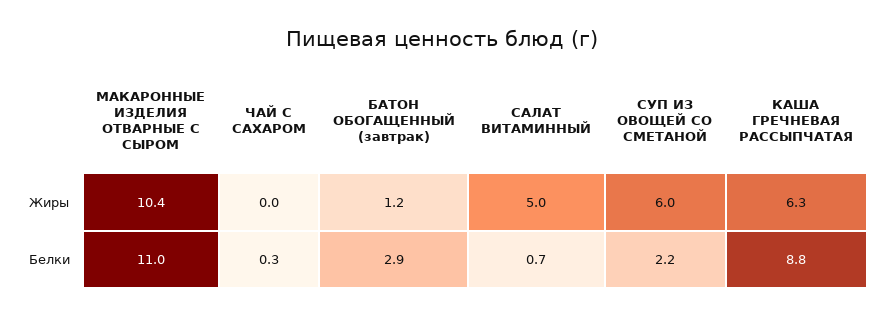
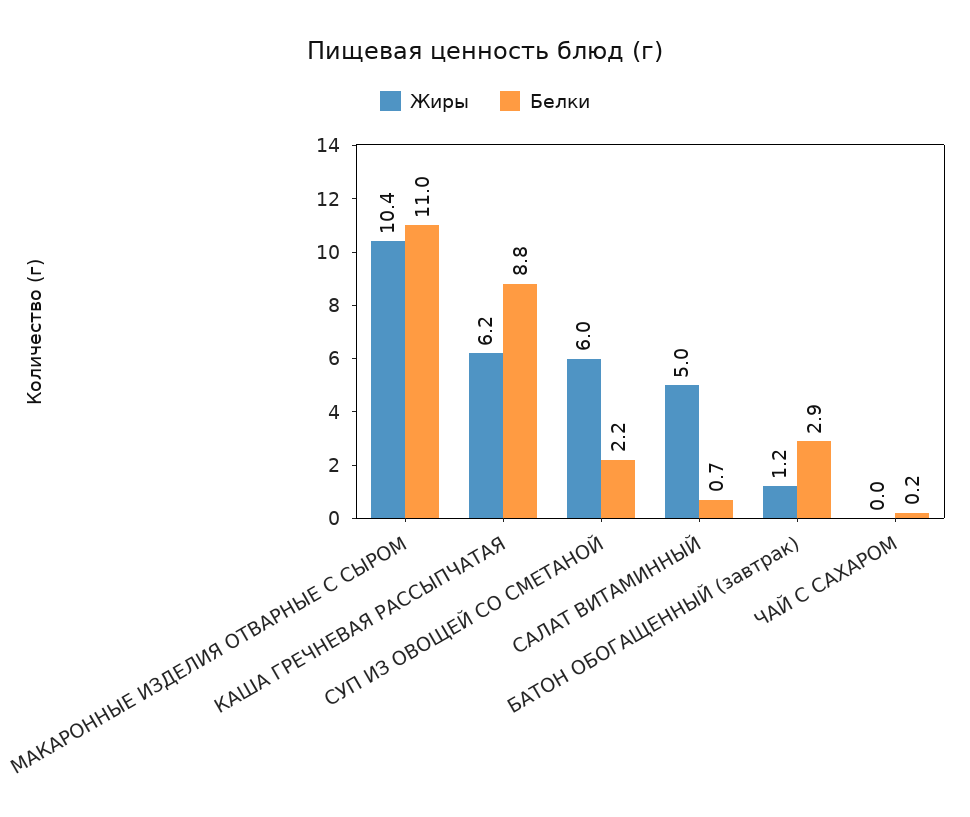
Жиры, КАША ГРЕЧНЕВАЯ РАССЫПЧАТАЯ: 6.3 -> 6.2
Белки, ЧАЙ С САХАРОМ: 0.3 -> 0.2

